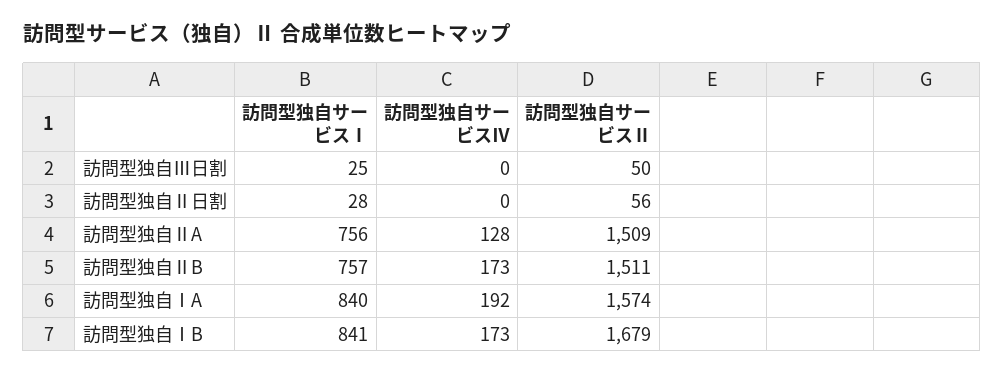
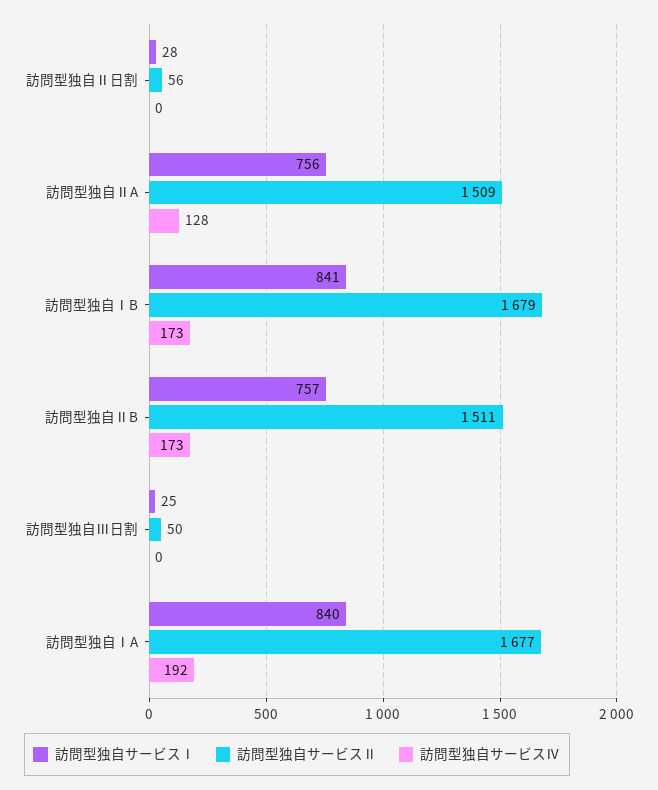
訪問型独自サービスⅡ, 訪問型独自ⅠA: 1574 -> 1677

